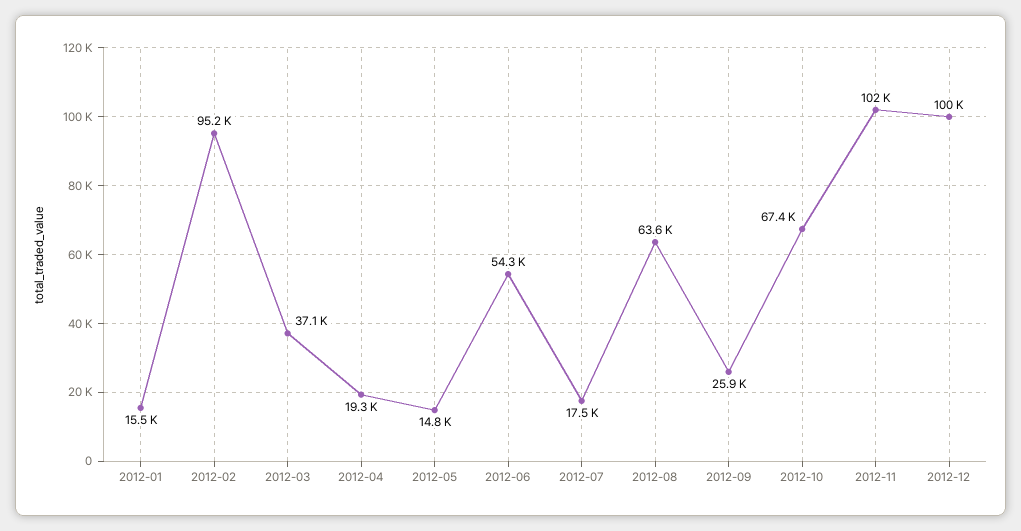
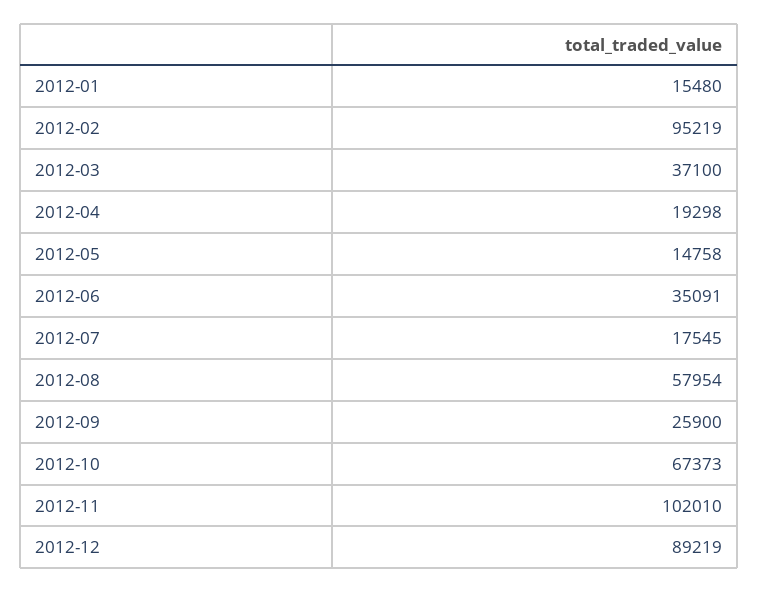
2012-06: 54300 -> 35091
2012-08: 63600 -> 57954
2012-12: 100000 -> 89219

